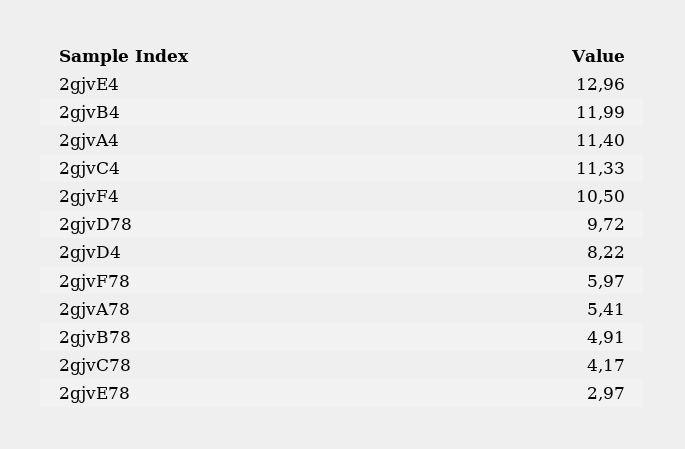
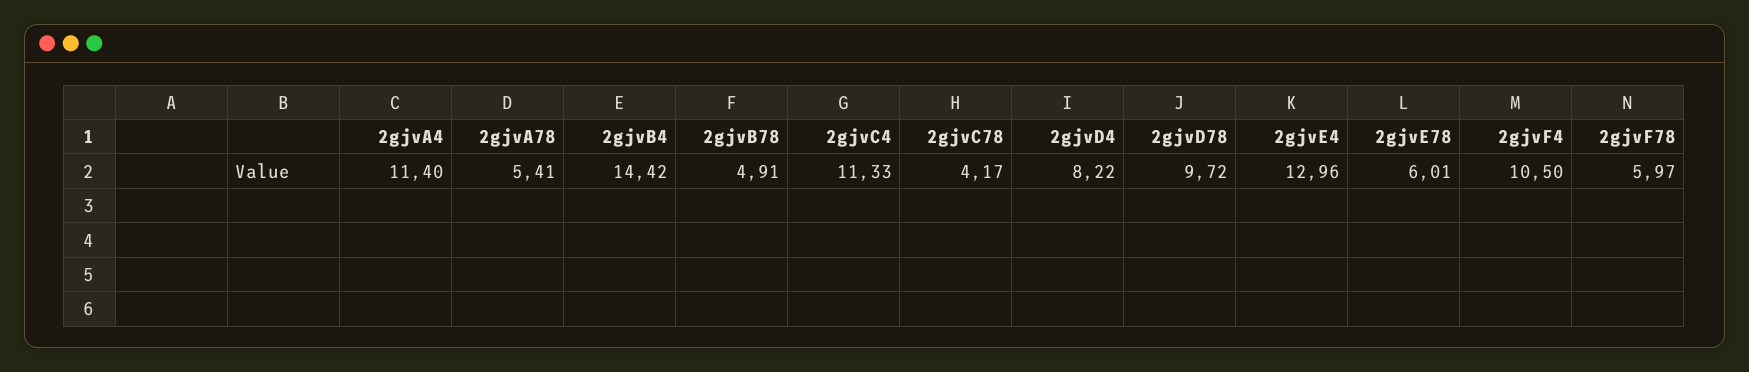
2gjvB4: 11.99 -> 14.42
2gjvE78: 2.97 -> 6.01

